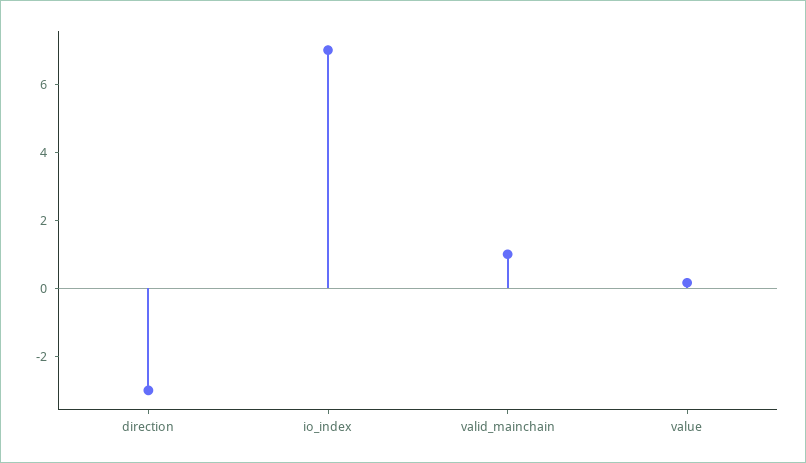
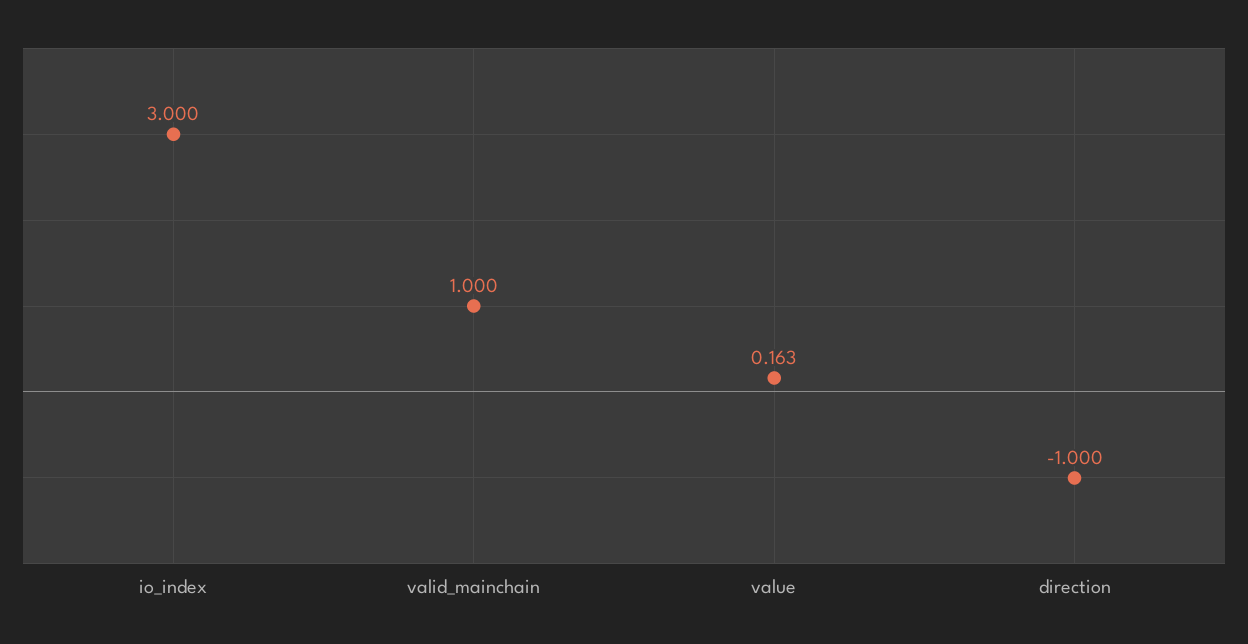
direction: -3 -> -1
io_index: 7 -> 3

